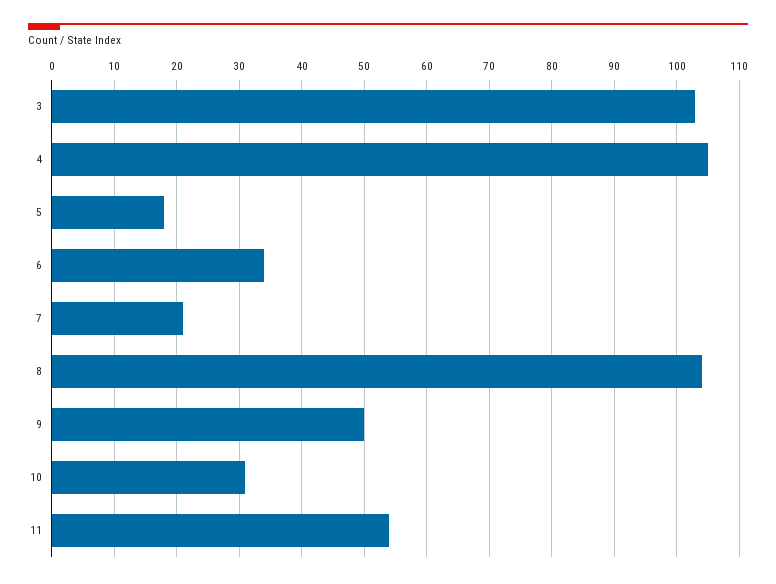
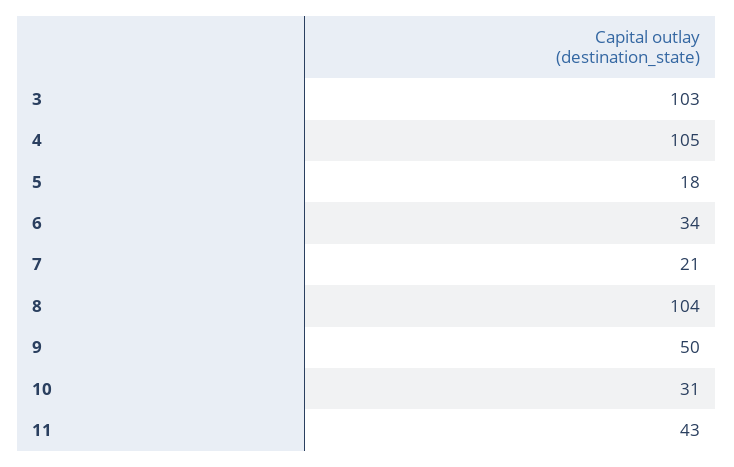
11: 54 -> 43

